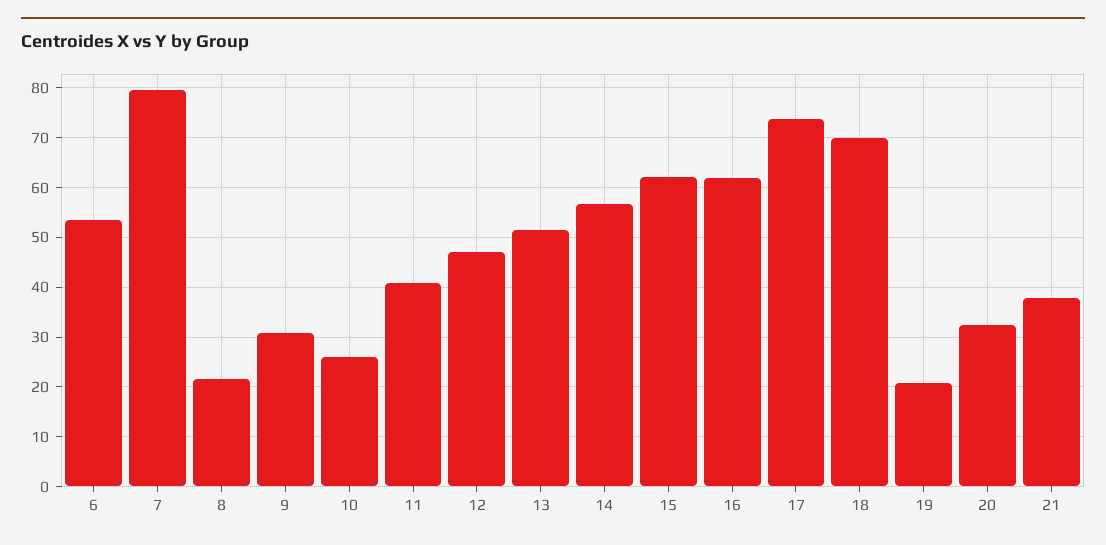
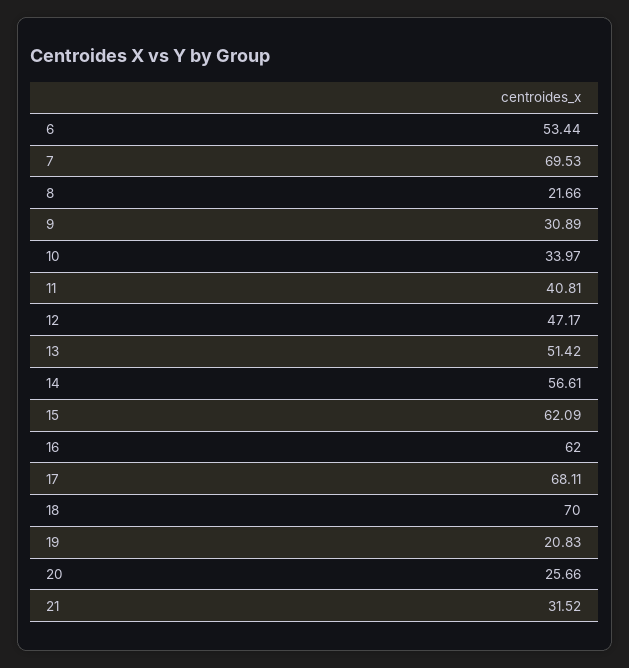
7: 80 -> 69.53
10: 26 -> 33.97
17: 74 -> 68.11
20: 32 -> 25.66
21: 38 -> 31.52

